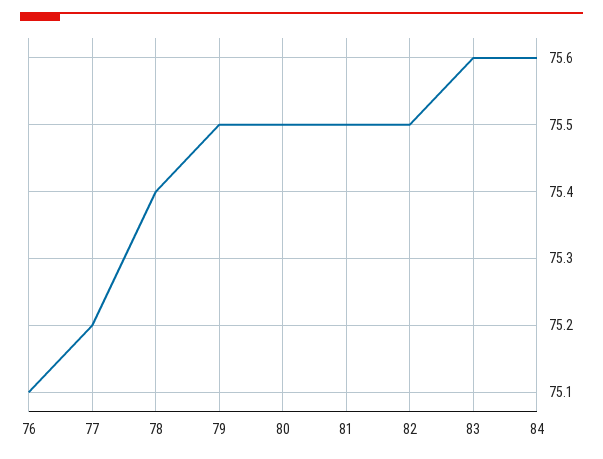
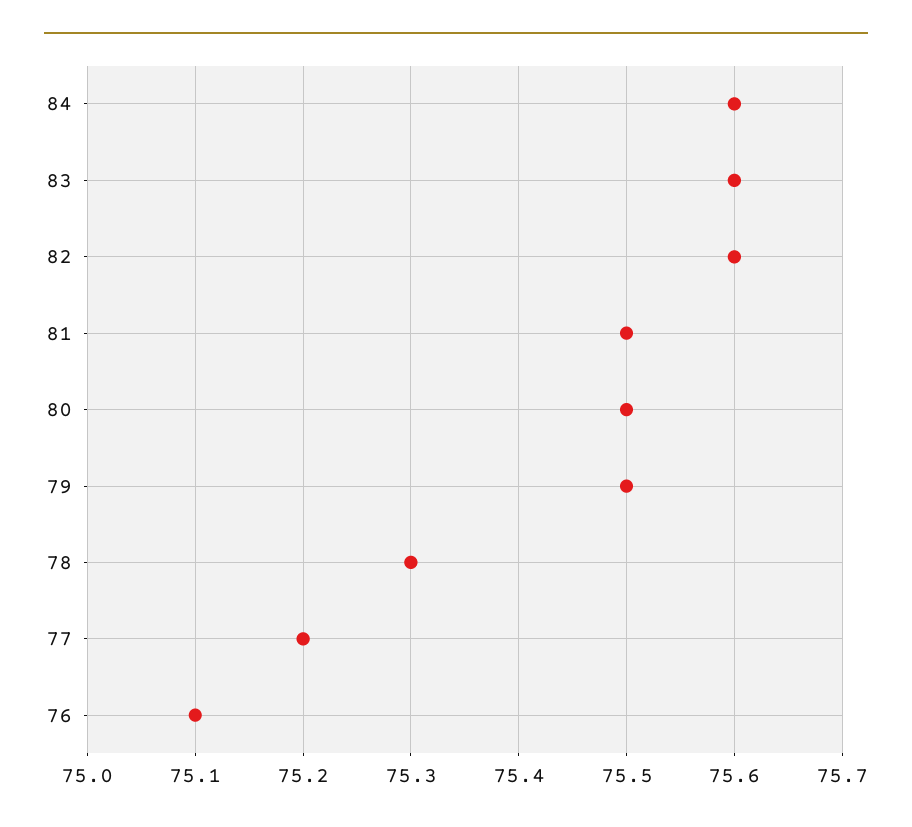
78: 75.4 -> 75.3
82: 75.5 -> 75.6

